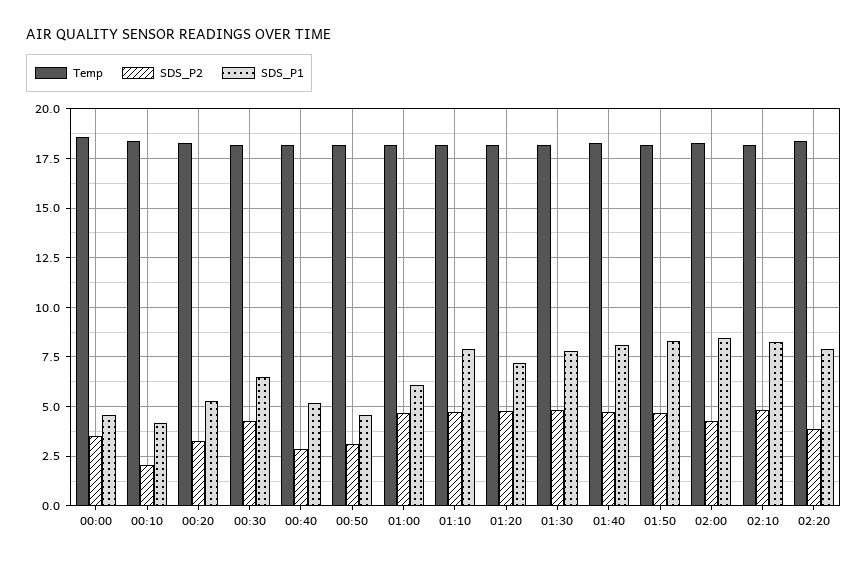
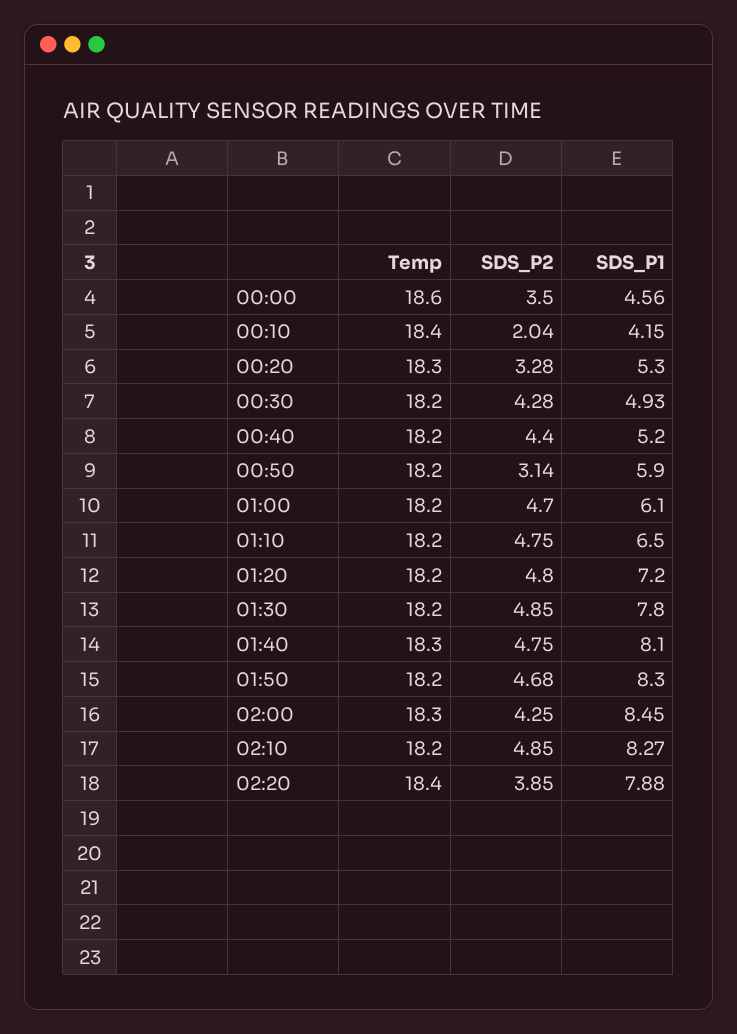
SDS_P1, 00:30: 6.5 -> 4.93
SDS_P2, 00:40: 3 -> 4.4
SDS_P1, 00:50: 4.5 -> 5.9
SDS_P1, 01:10: 8 -> 6.5

